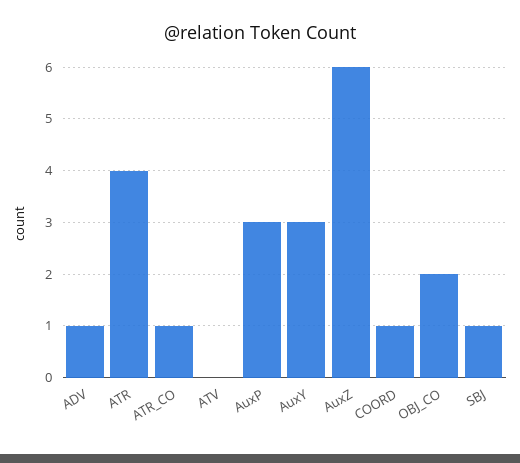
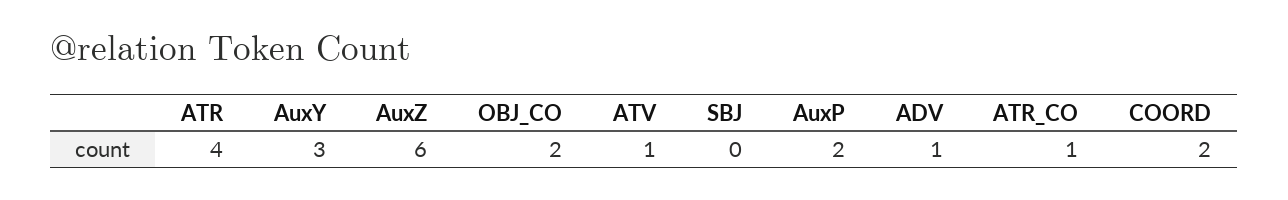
ATV: 0 -> 1
AuxP: 3 -> 2
COORD: 1 -> 2
SBJ: 1 -> 0

